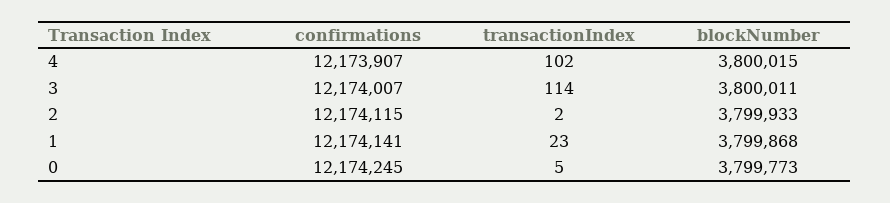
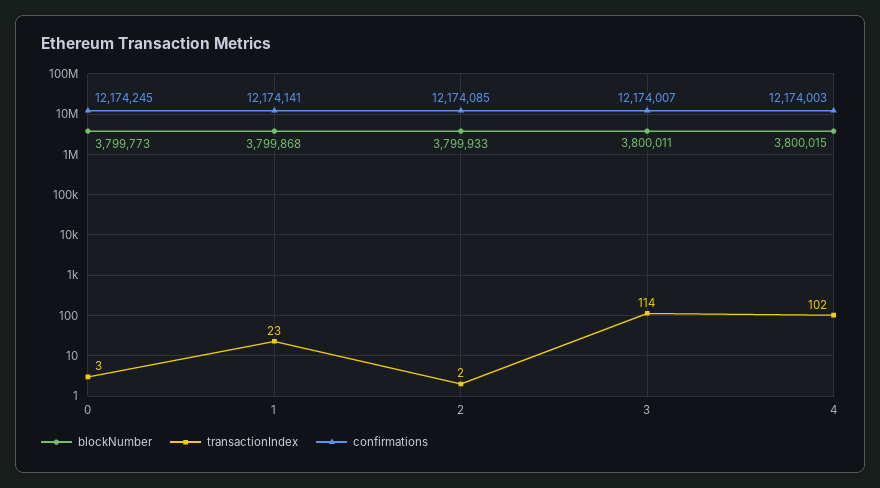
confirmations, 4: 12173907 -> 12174003
confirmations, 2: 12174115 -> 12174085
transactionIndex, 0: 5 -> 3

